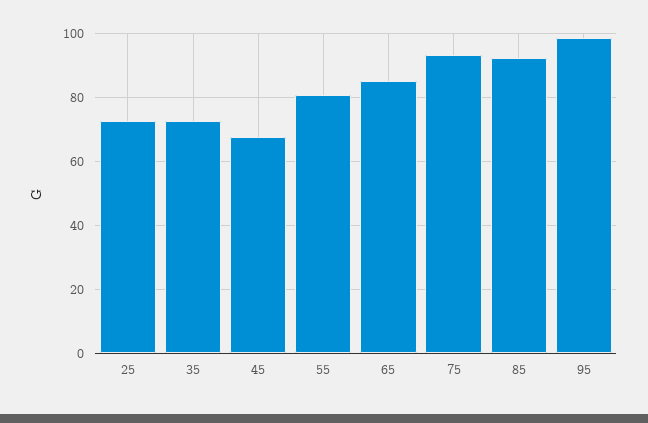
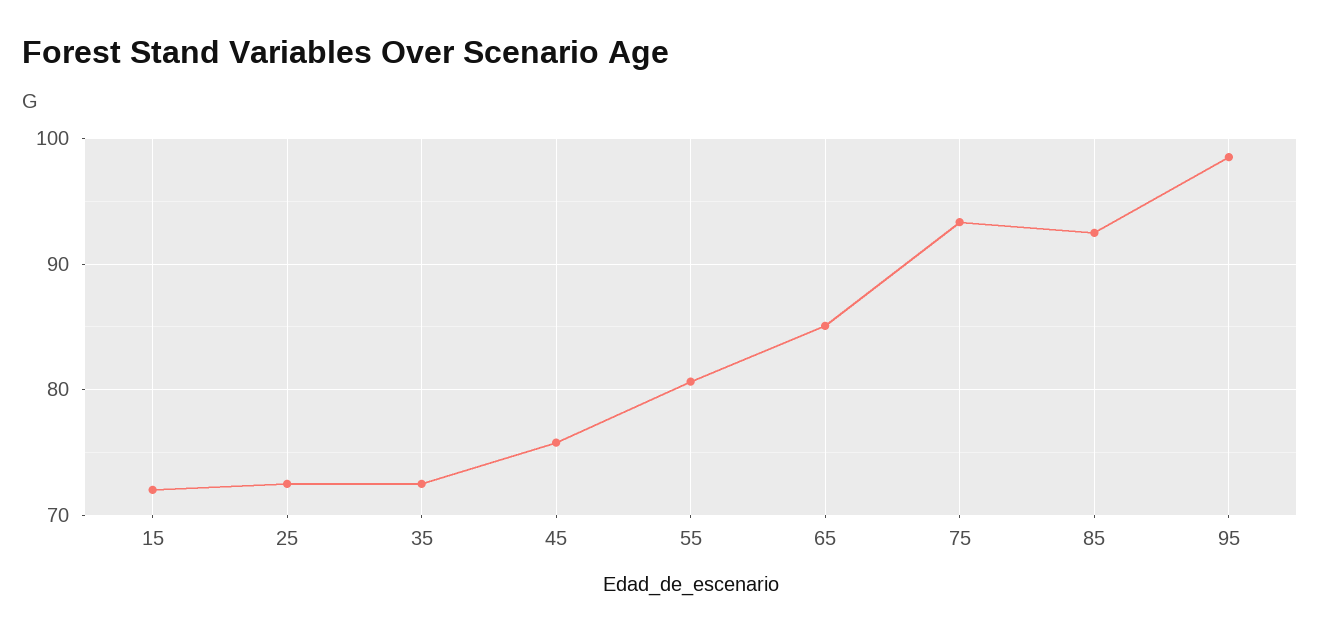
45: 68 -> 76
15: none -> 72

